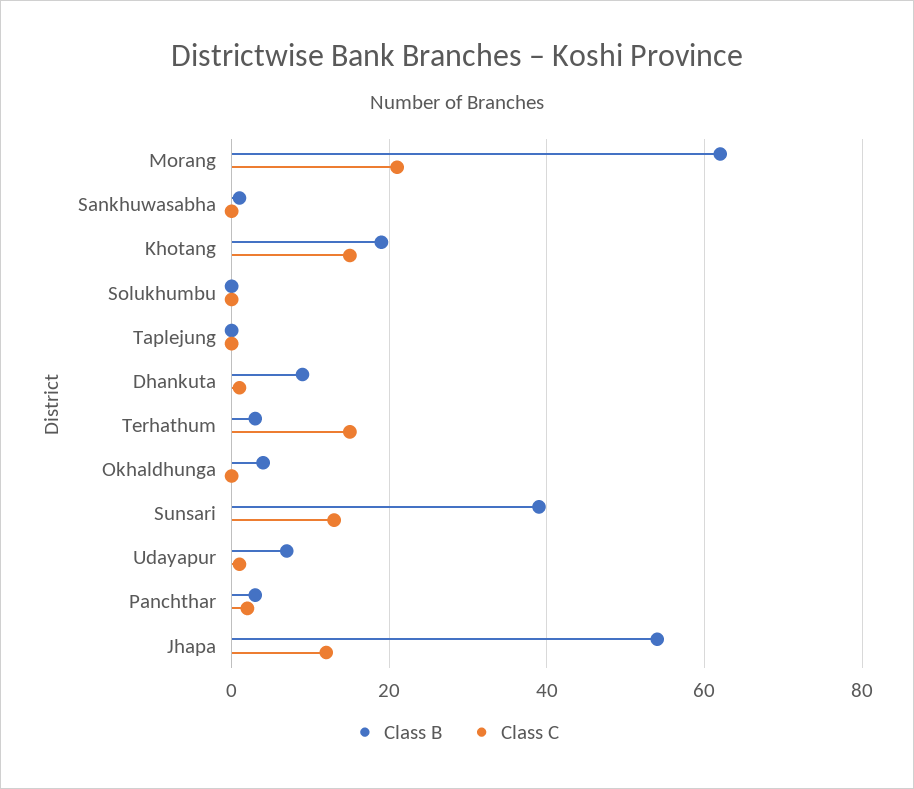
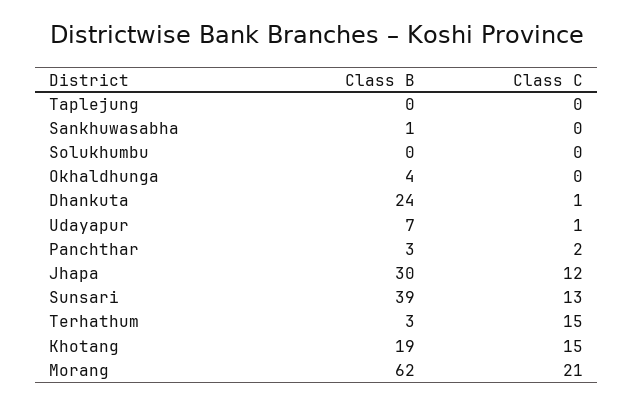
Class B, Dhankuta: 10 -> 24
Class B, Jhapa: 55 -> 30

